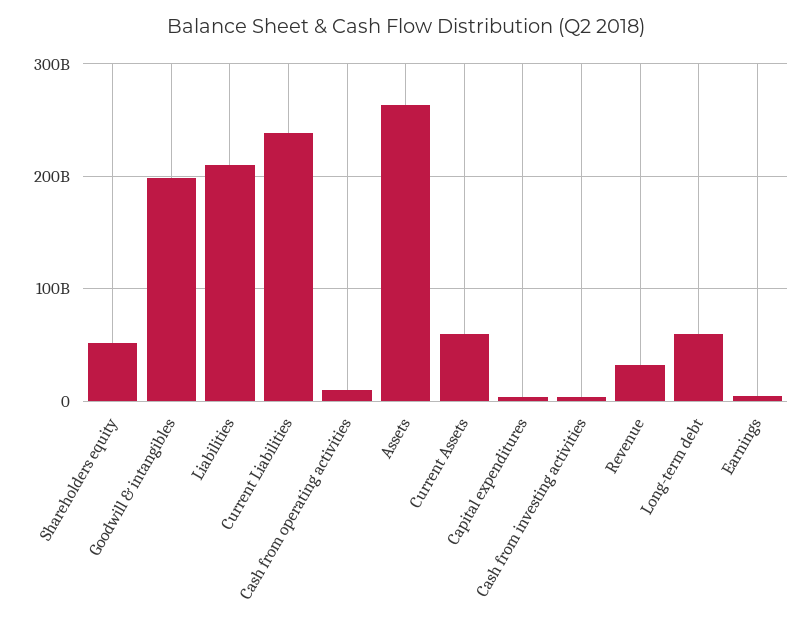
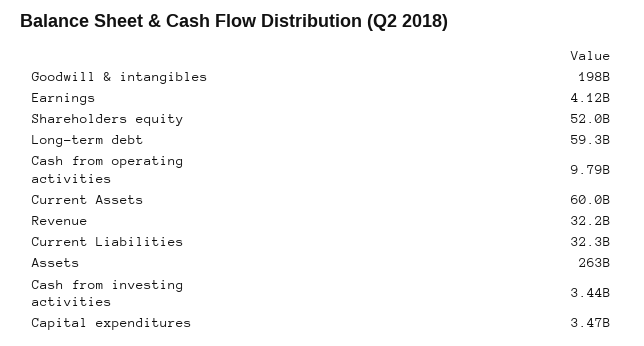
Liabilities: 210000000000 -> none
Current Liabilities: 240000000000 -> 32300000000

